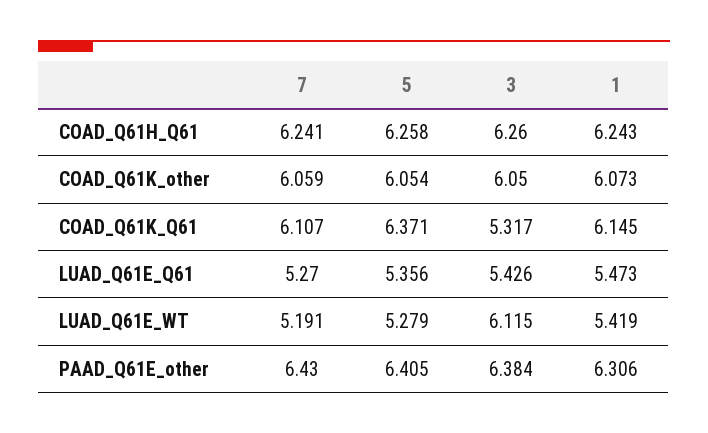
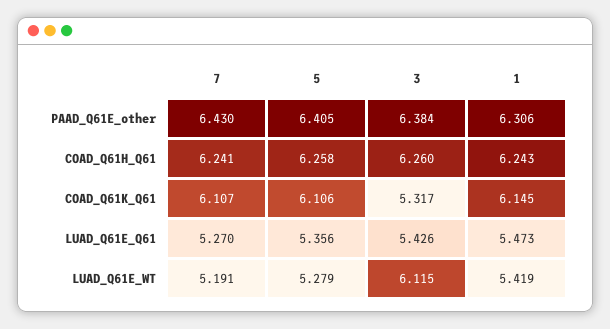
7, COAD_Q61K_other: 6.059 -> none
5, COAD_Q61K_other: 6.054 -> none
3, COAD_Q61K_other: 6.05 -> none
1, COAD_Q61K_other: 6.073 -> none
5, COAD_Q61K_Q61: 6.371 -> 6.106

